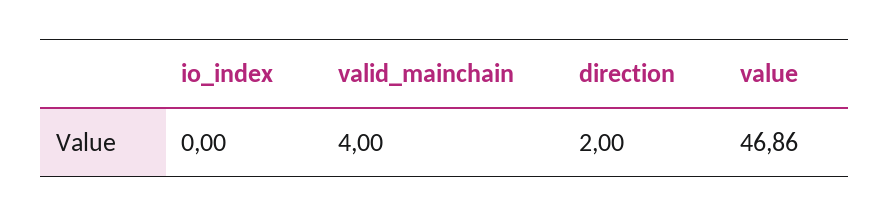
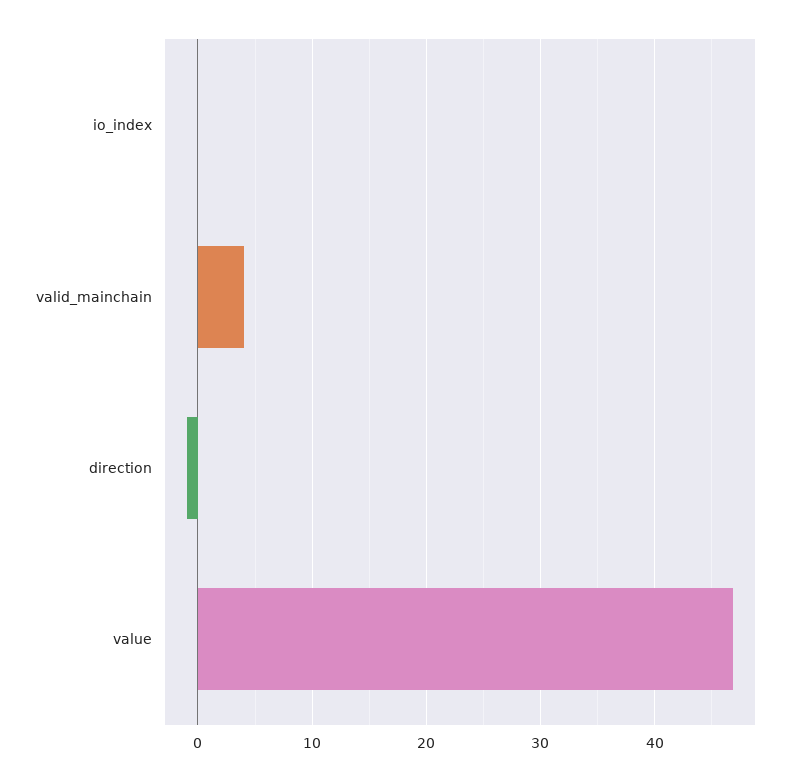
direction: 2 -> -1

